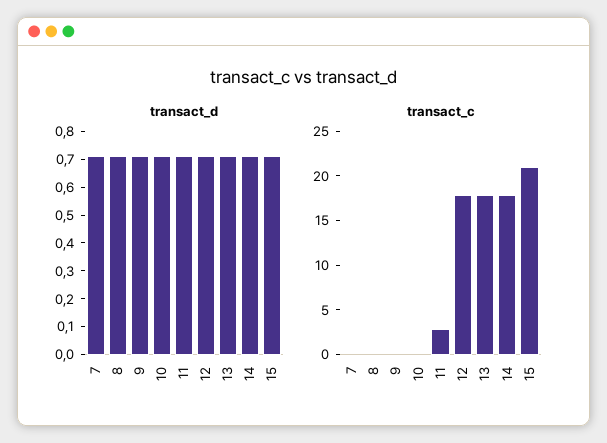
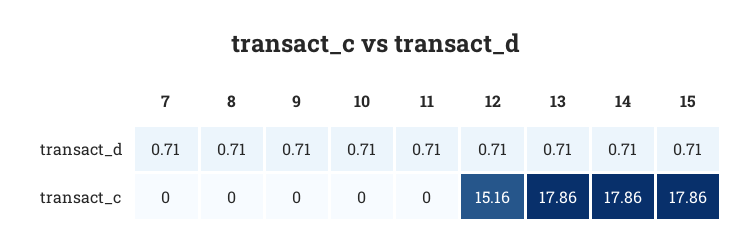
transact_c, 11: 3 -> 0
transact_c, 12: 18 -> 15.16
transact_c, 15: 21 -> 17.86

